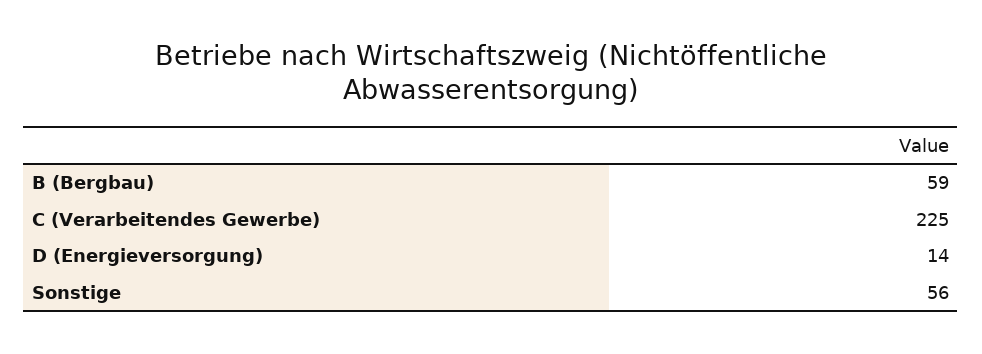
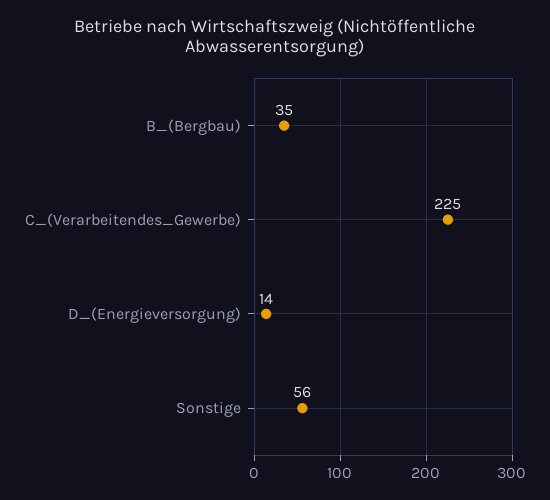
B (Bergbau): 59 -> 35

